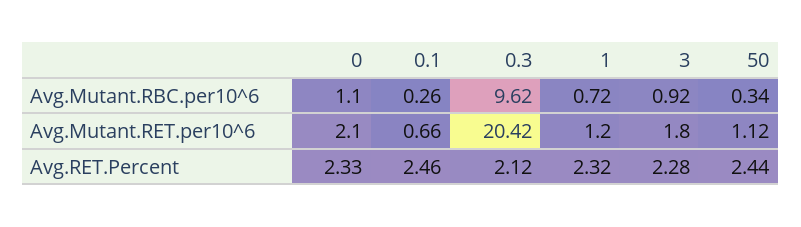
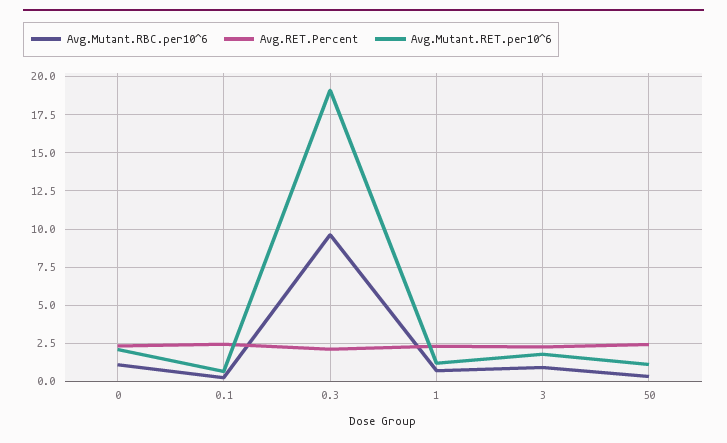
Avg.Mutant.RET.per10^6, 0.3: 20.42 -> 19

